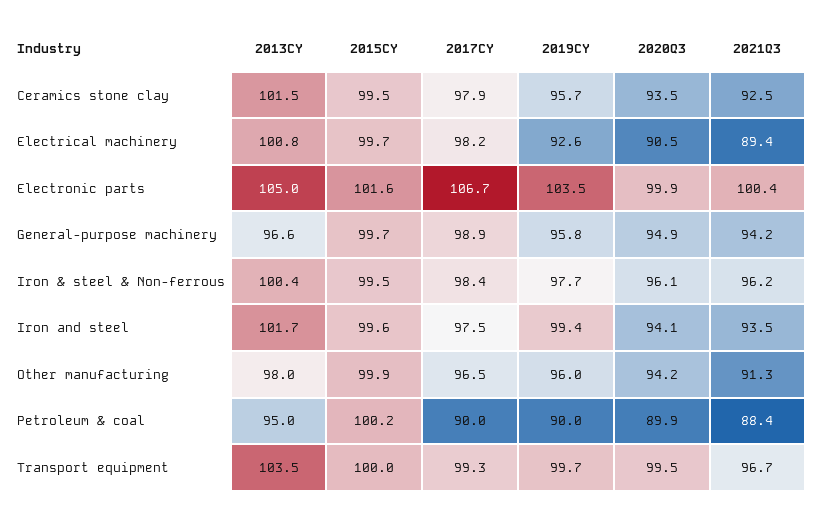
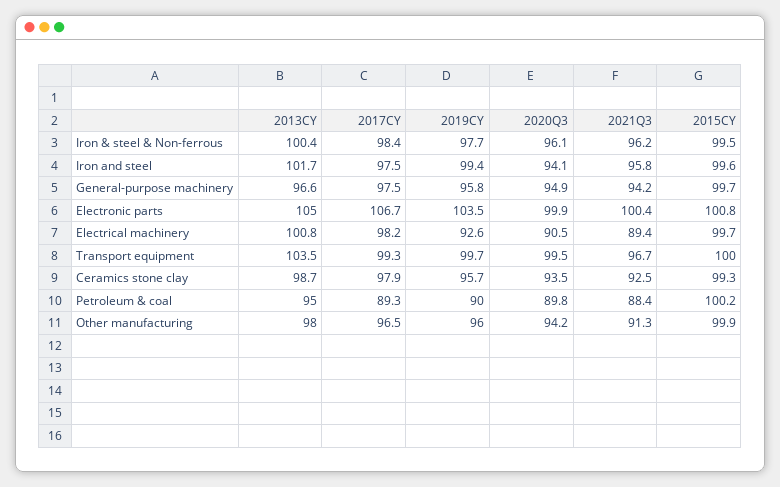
2013CY, Ceramics stone clay: 101.5 -> 98.7
2015CY, Ceramics stone clay: 99.5 -> 99.3
2015CY, Electronic parts: 101.6 -> 100.8
2017CY, General-purpose machinery: 98.9 -> 97.5
2021Q3, Iron and steel: 93.5 -> 95.8
2017CY, Petroleum & coal: 90 -> 89.3
2020Q3, Petroleum & coal: 89.9 -> 89.8

